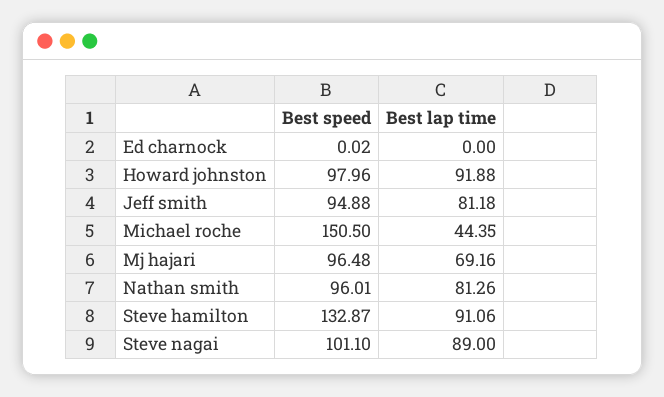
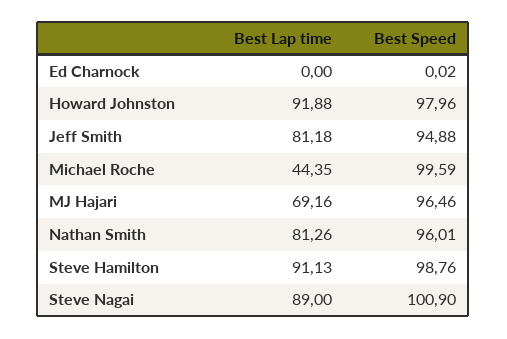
Best speed, Michael roche: 150.5 -> 99.59
Best speed, Mj hajari: 96.48 -> 96.46
Best speed, Steve hamilton: 132.87 -> 98.76
Best lap time, Steve hamilton: 91.06 -> 91.13
Best speed, Steve nagai: 101.1 -> 100.9

